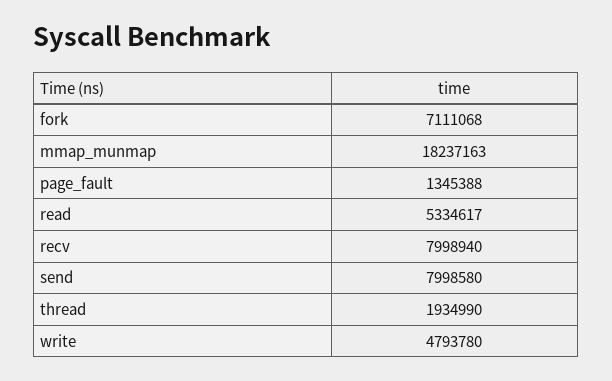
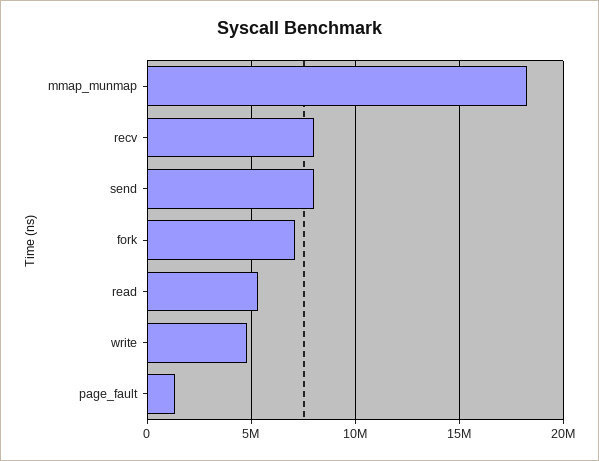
thread: 1934990 -> none

